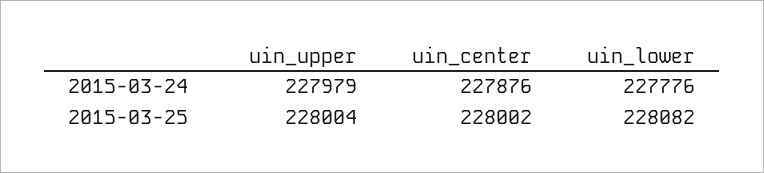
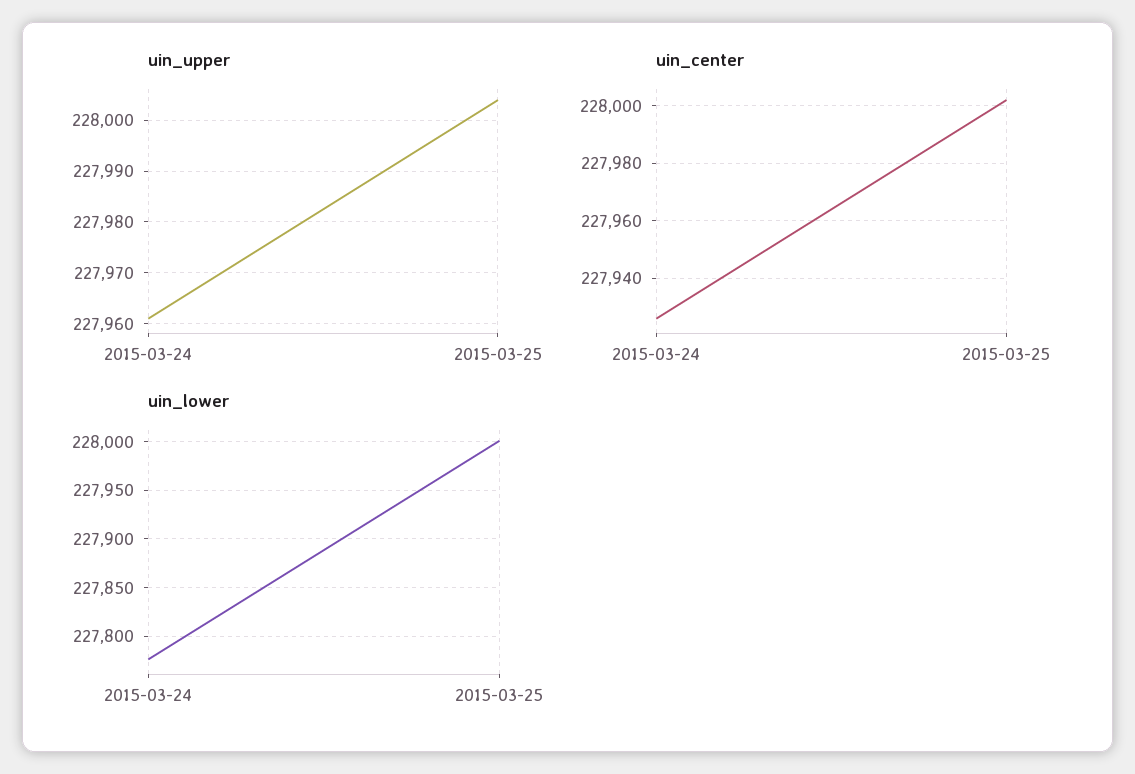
uin_upper, 2015-03-24: 227979 -> 227960
uin_center, 2015-03-24: 227876 -> 227925
uin_lower, 2015-03-25: 228082 -> 228000

